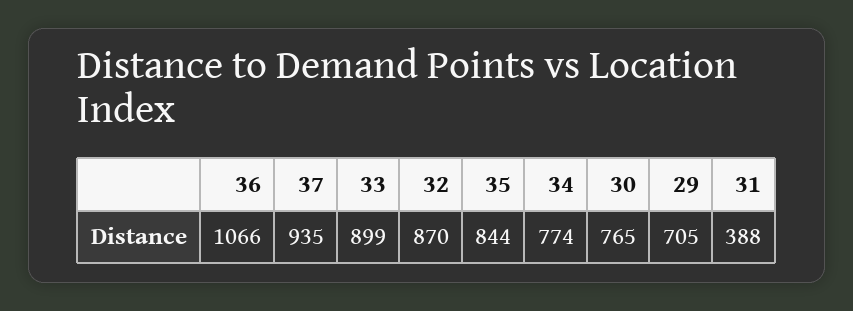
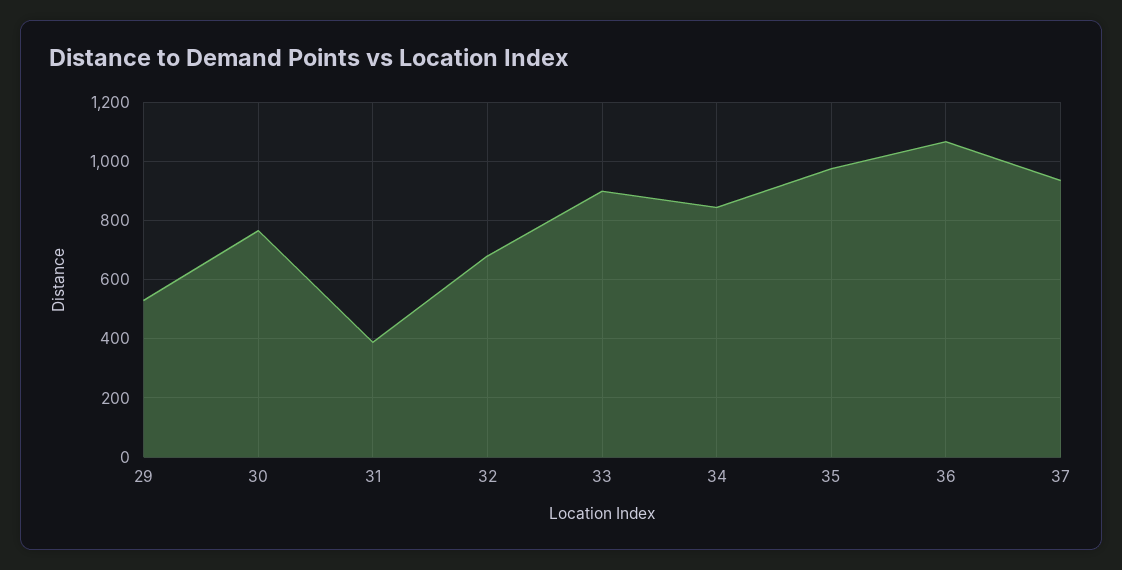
32: 870 -> 675
35: 844 -> 975
34: 774 -> 850
29: 705 -> 525

